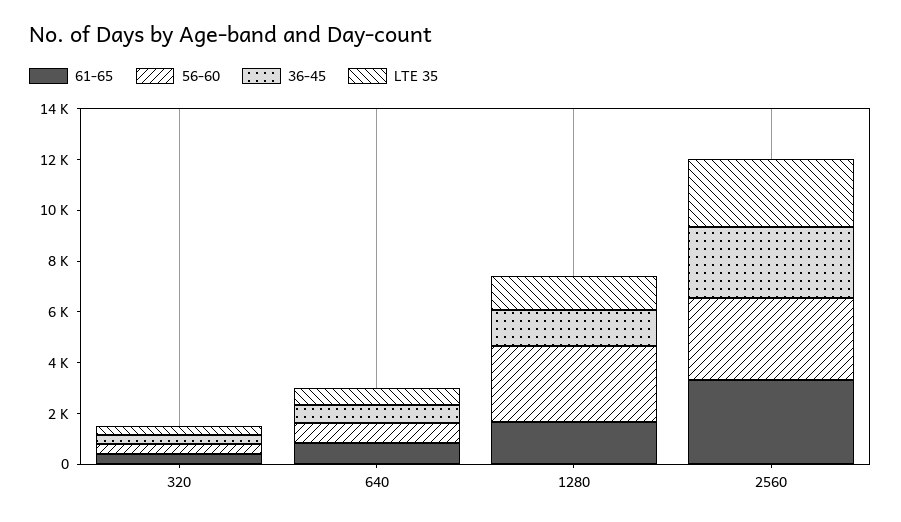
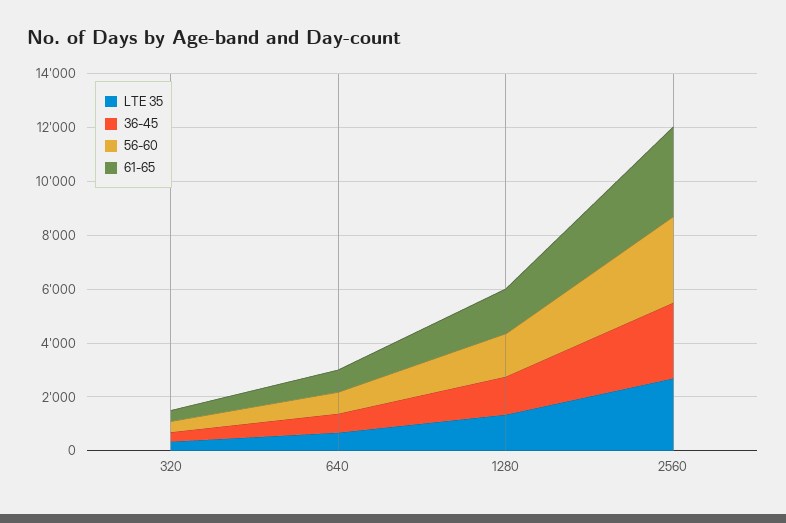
56-60, 1280: 3000 -> 1500

